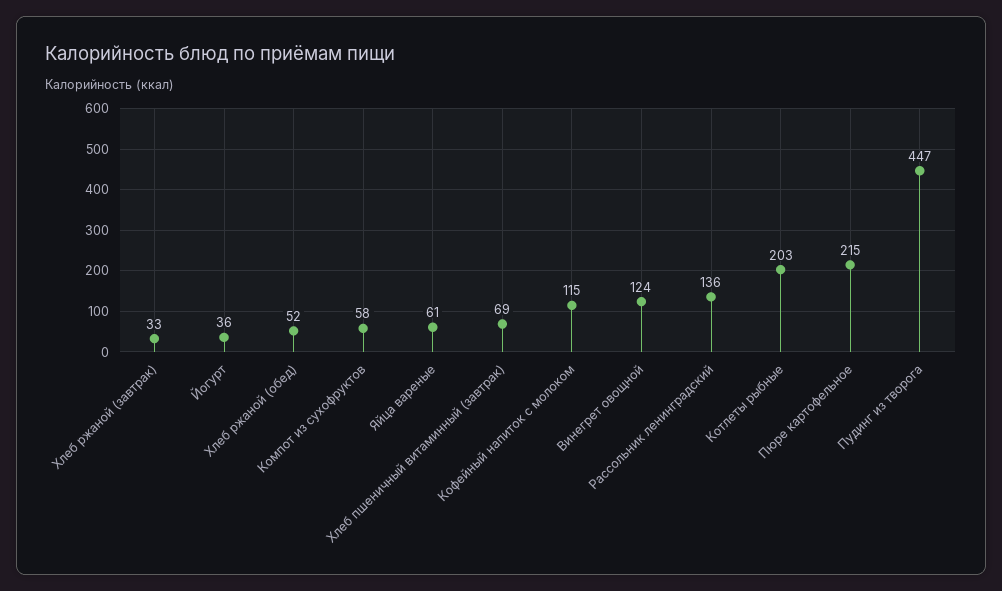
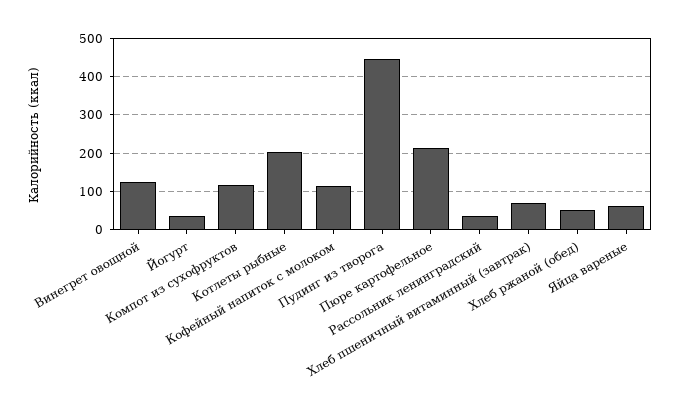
Хлеб ржаной (завтрак): 33 -> none
Компот из сухофруктов: 58 -> 120
Рассольник ленинградский: 136 -> 40

